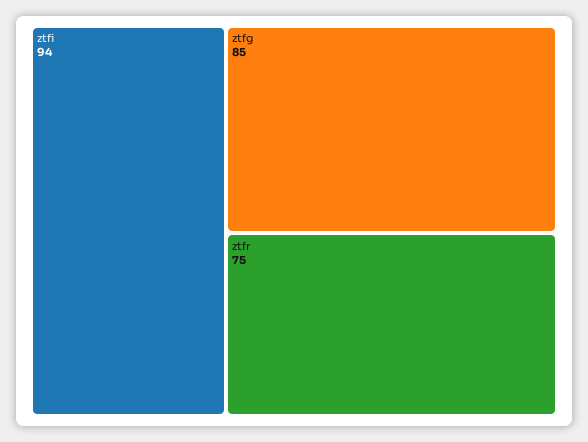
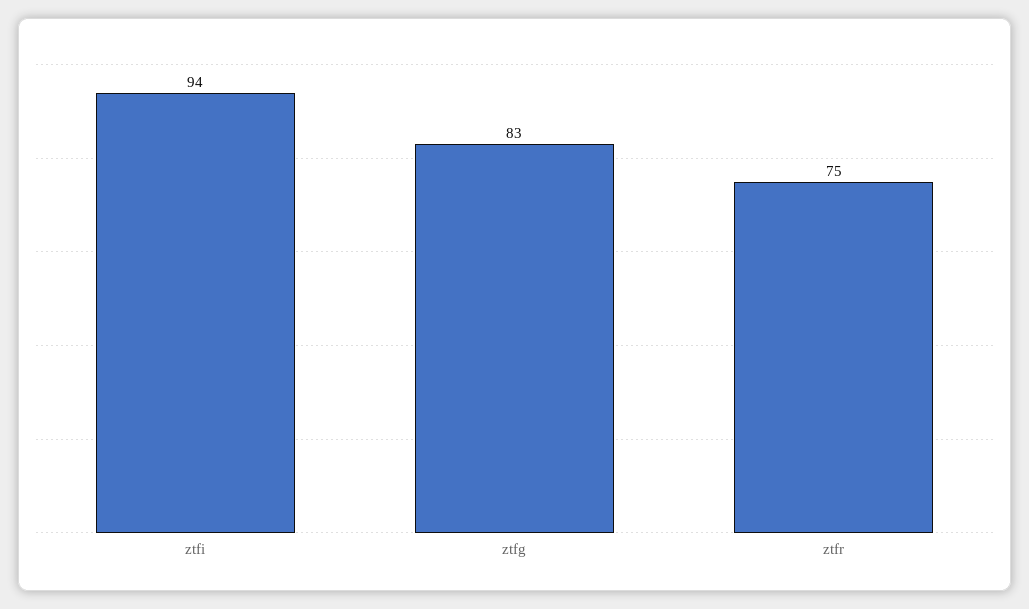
ztfg: 85 -> 83

